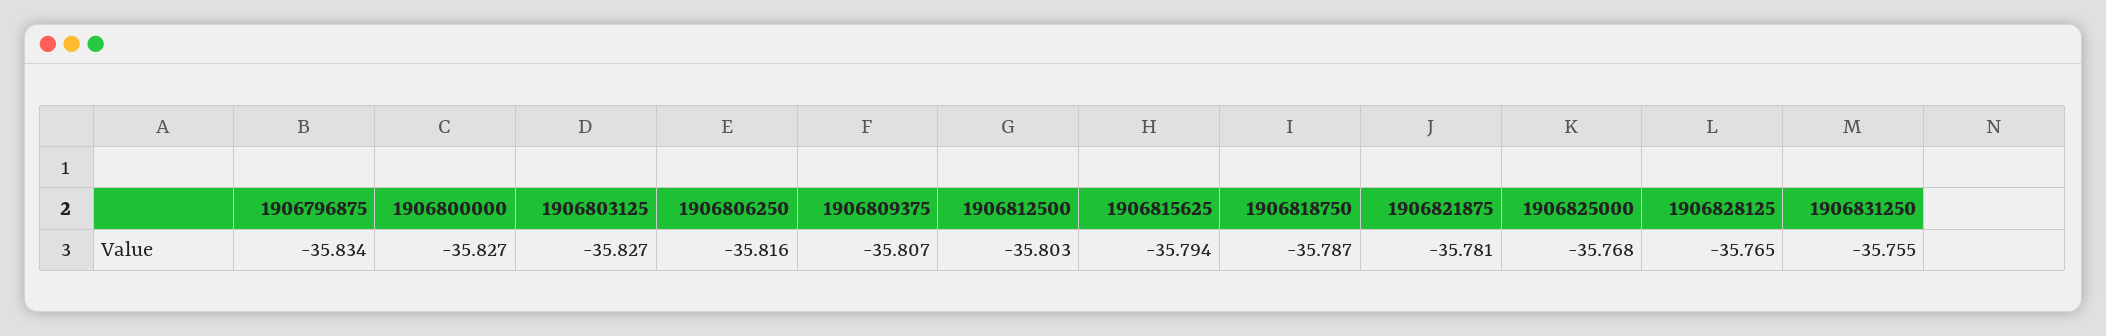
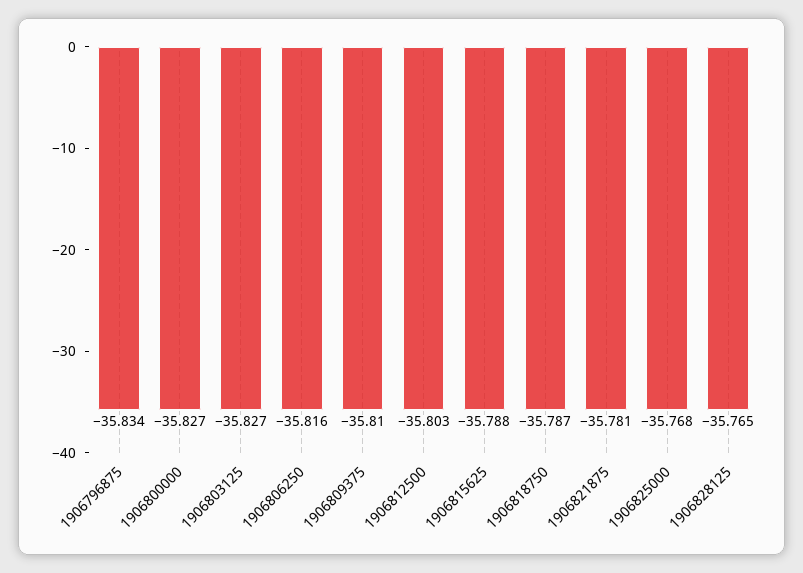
1906809375: -35.807 -> -35.81
1906815625: -35.794 -> -35.788
1906831250: -35.755 -> none

